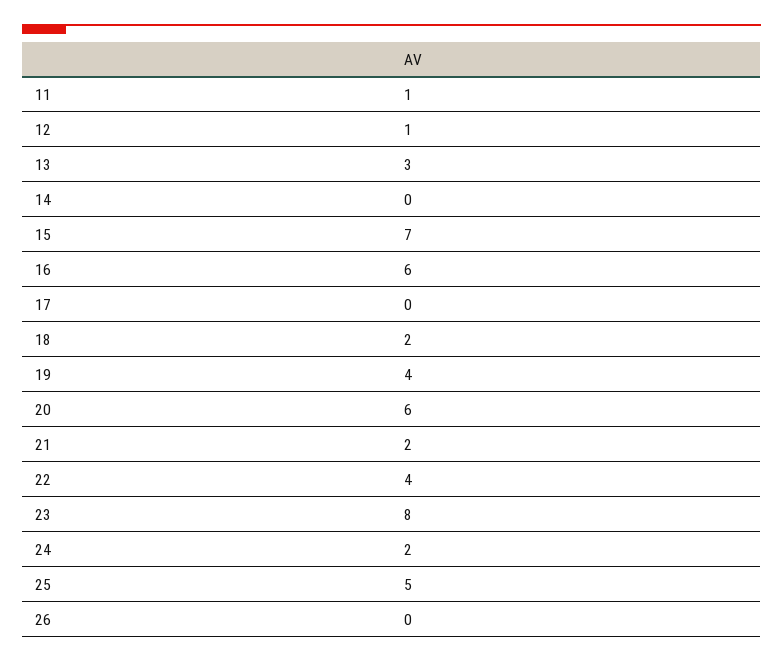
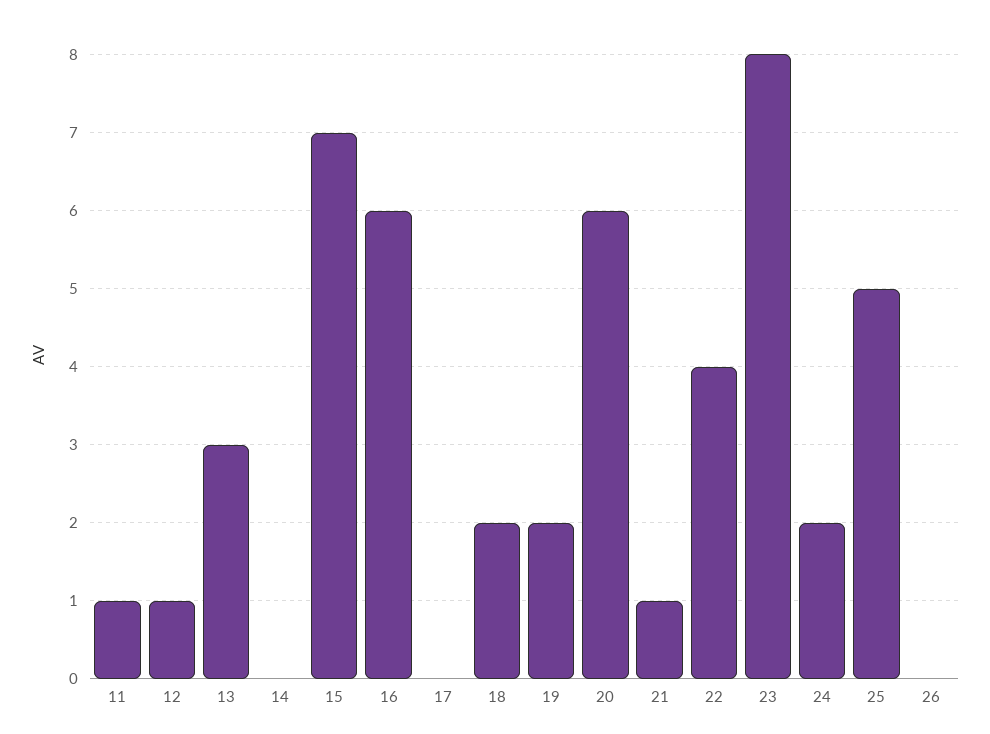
19: 4 -> 2
21: 2 -> 1

